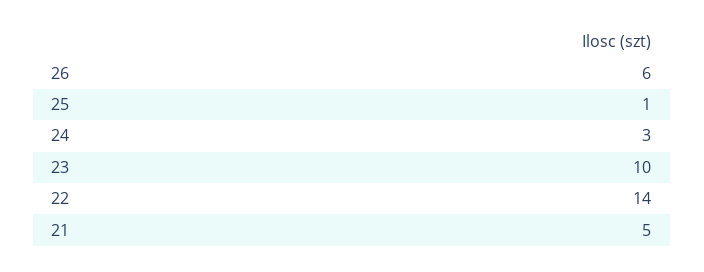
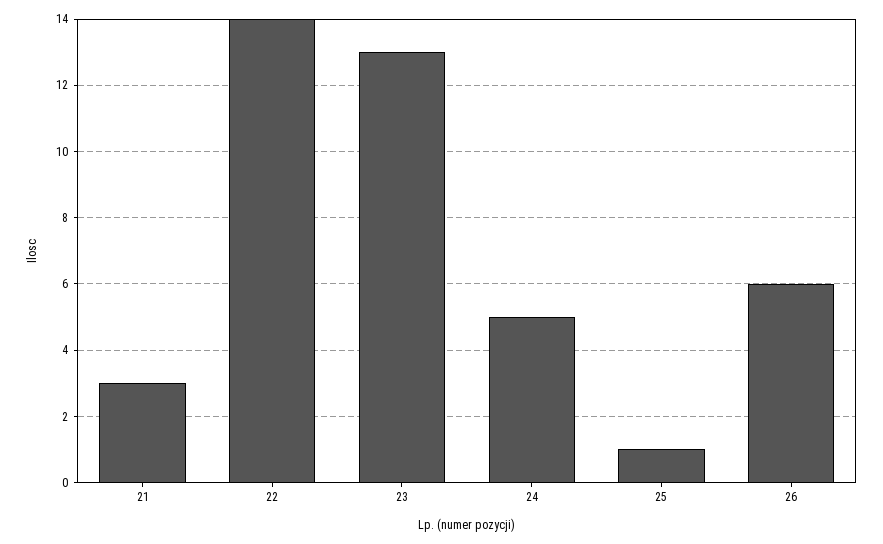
24: 3 -> 5
23: 10 -> 13
21: 5 -> 3

